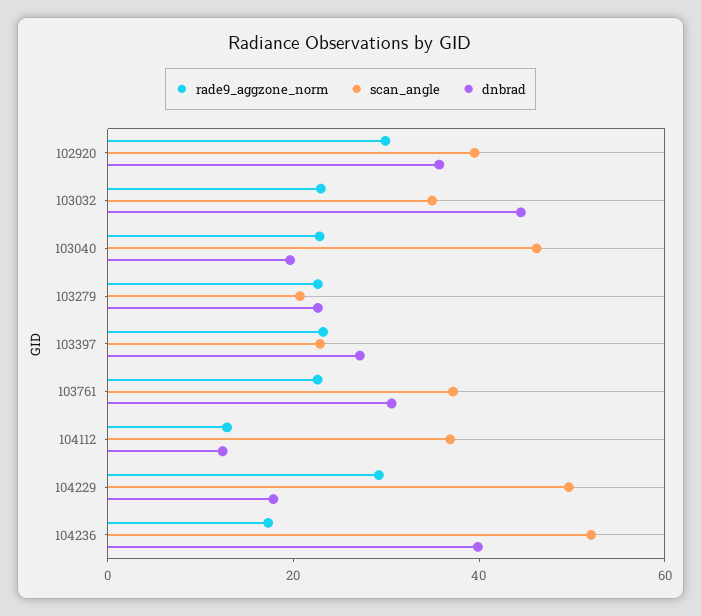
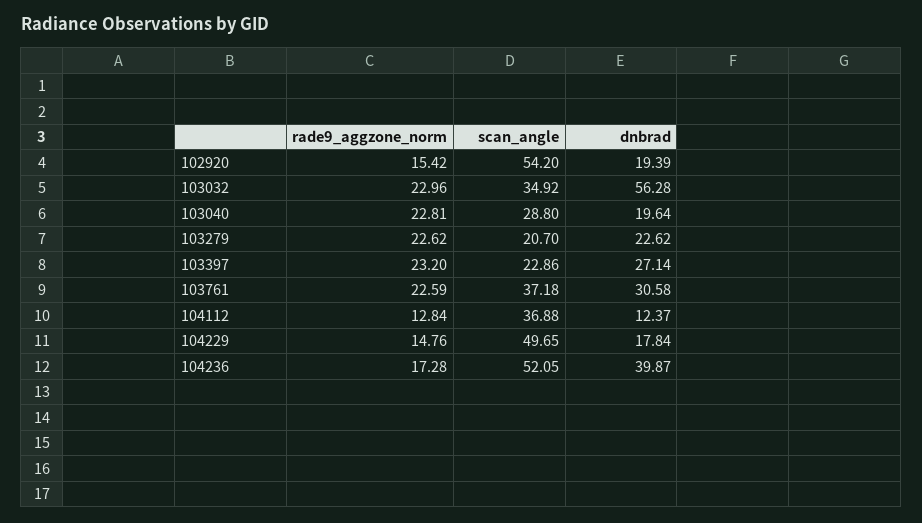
rade9_aggzone_norm, 102920: 30 -> 15.42
scan_angle, 102920: 40 -> 54.2
dnbrad, 102920: 35 -> 19.39
dnbrad, 103032: 45 -> 56.28
scan_angle, 103040: 45 -> 28.8
rade9_aggzone_norm, 104229: 30 -> 14.76

